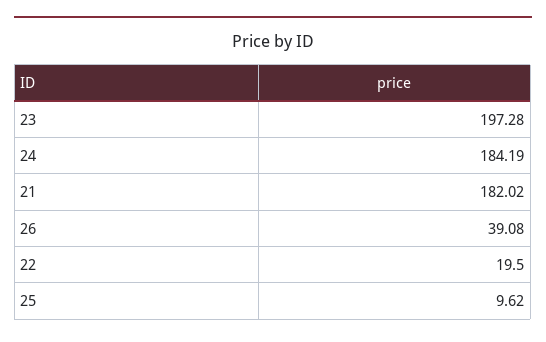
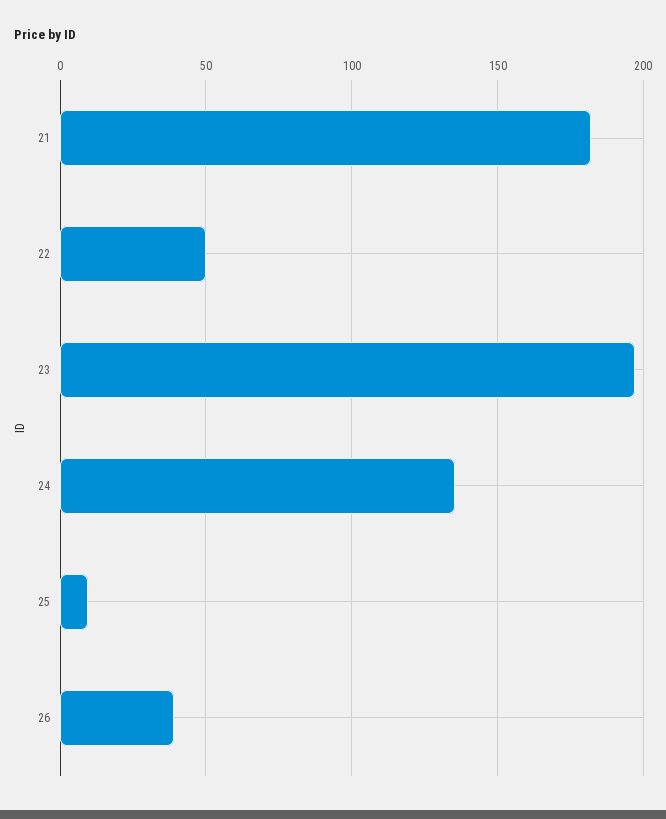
24: 184.19 -> 135
22: 19.5 -> 50

